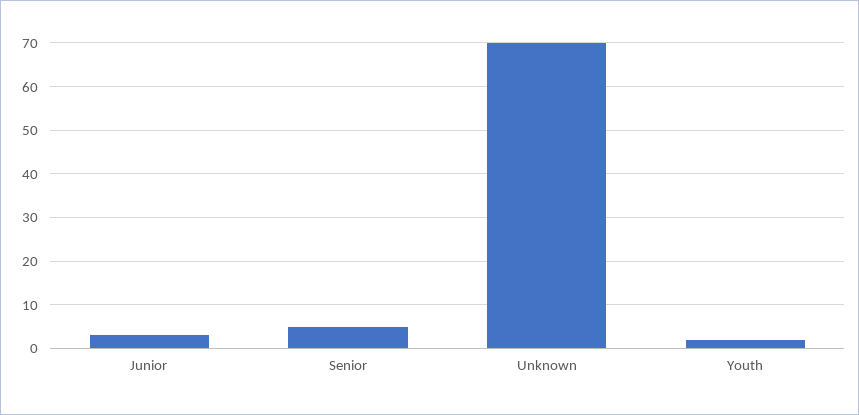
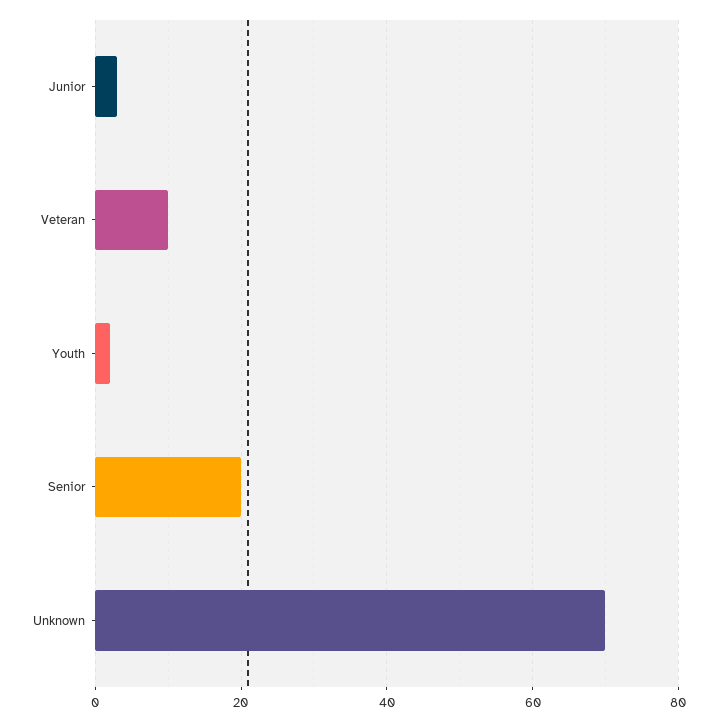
Senior: 5 -> 20
Veteran: none -> 10

